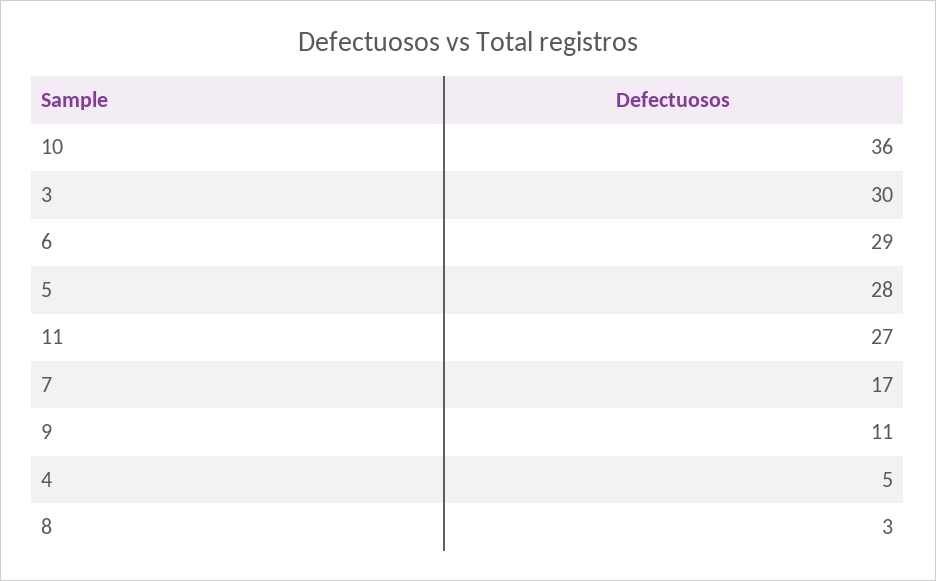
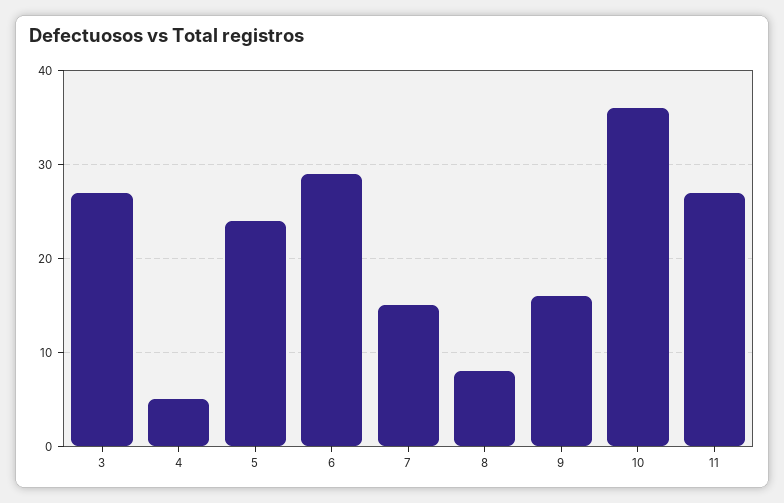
3: 30 -> 27
5: 28 -> 24
7: 17 -> 15
9: 11 -> 16
8: 3 -> 8

